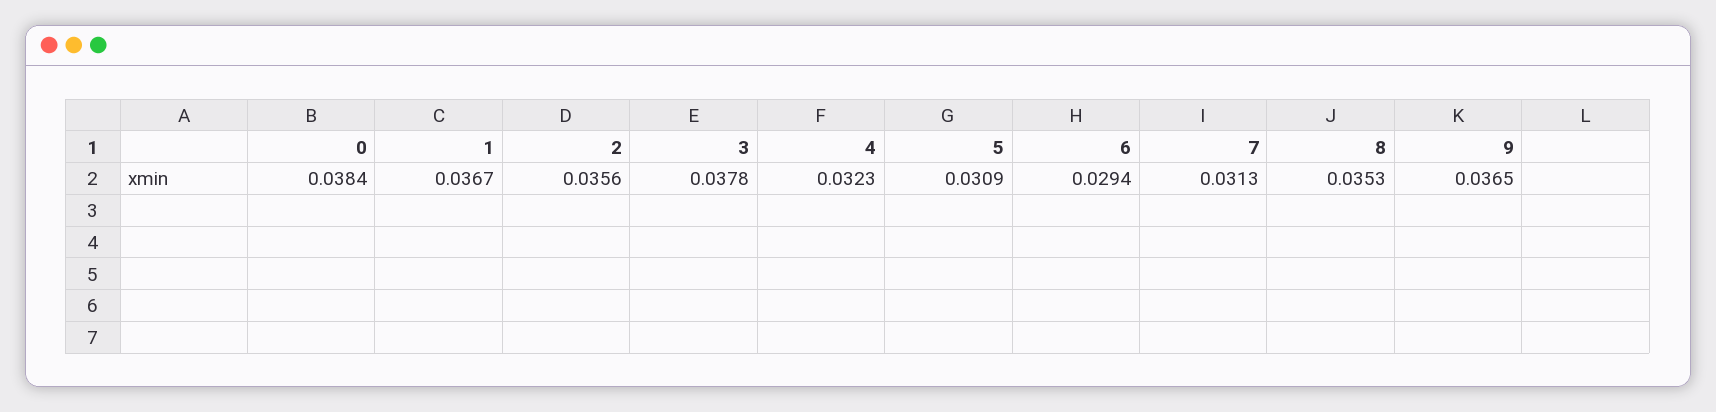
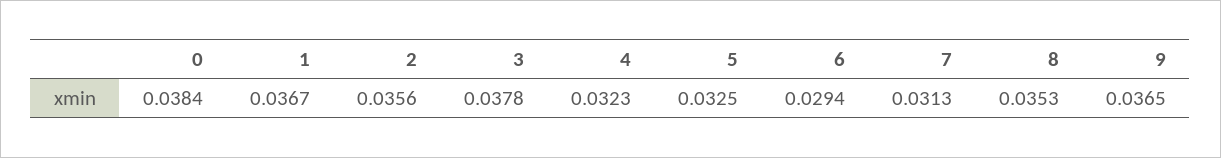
5: 0.0309 -> 0.0325

